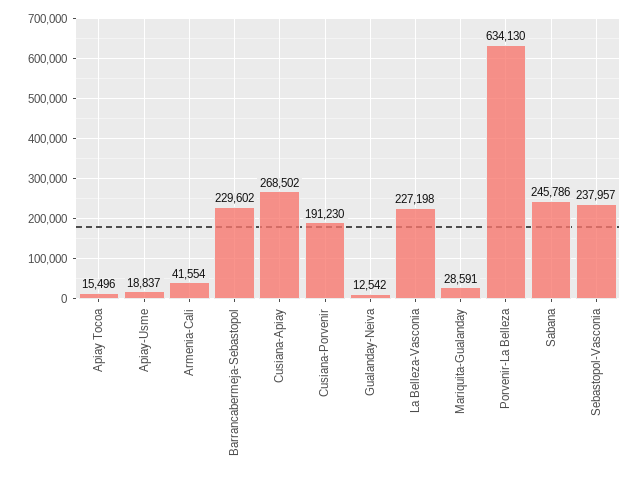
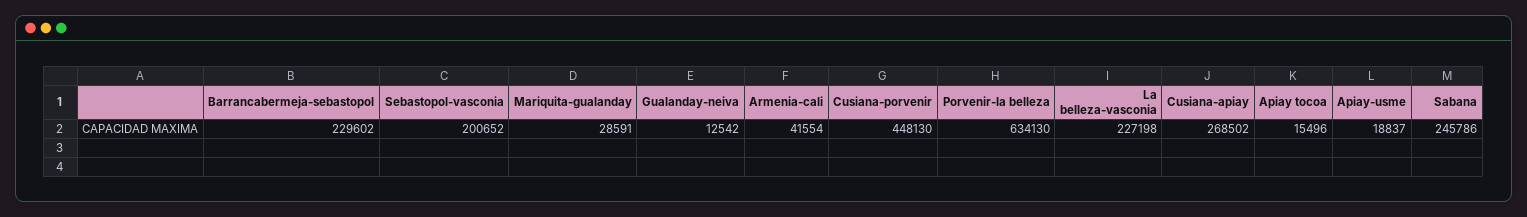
Cusiana-Porvenir: 191230 -> 448130
Sebastopol-Vasconia: 237957 -> 200652

